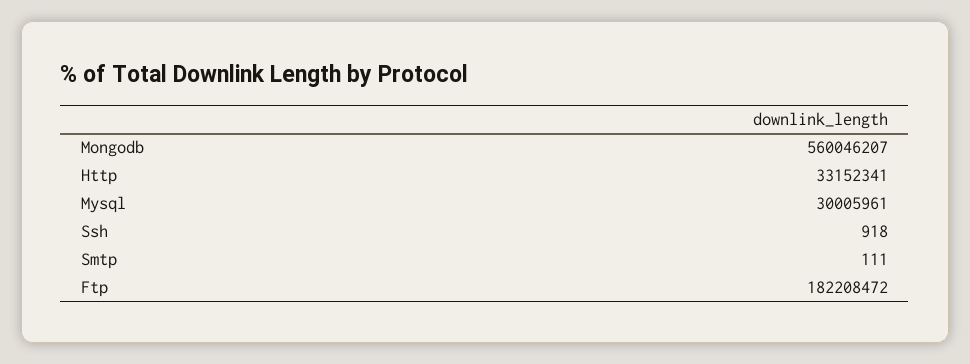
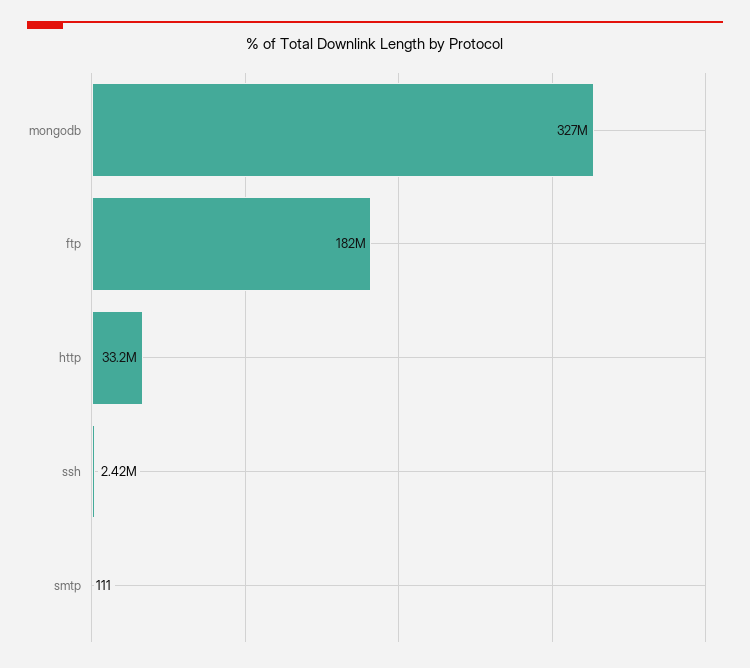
Mongodb: 560046207 -> 327000000
Mysql: 30005961 -> none
Ssh: 918 -> 2420000

